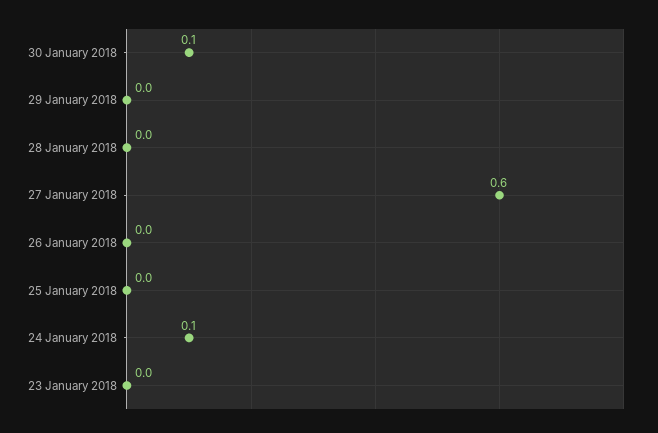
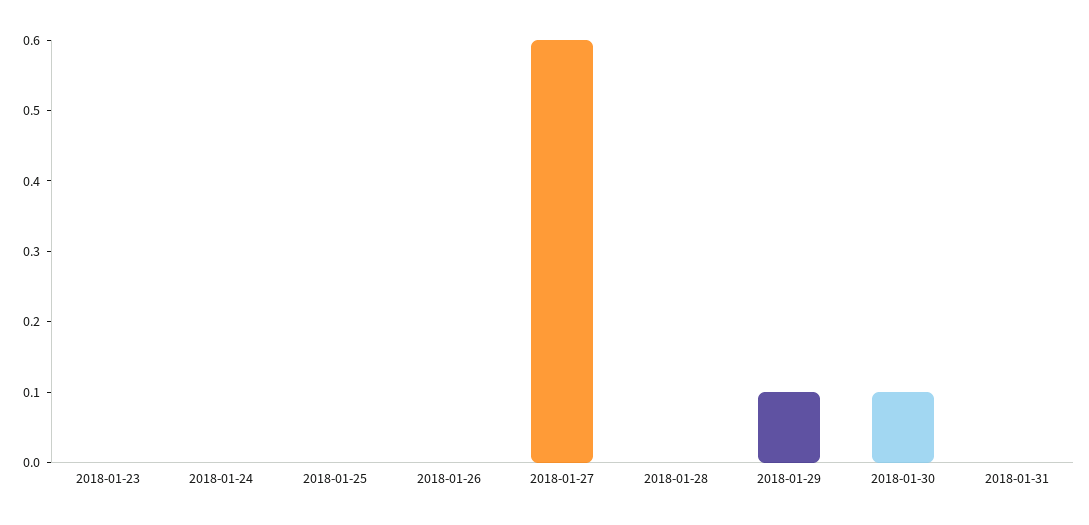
29 January 2018: 0 -> 0.1
24 January 2018: 0.1 -> 0
2018-01-31: none -> 0

